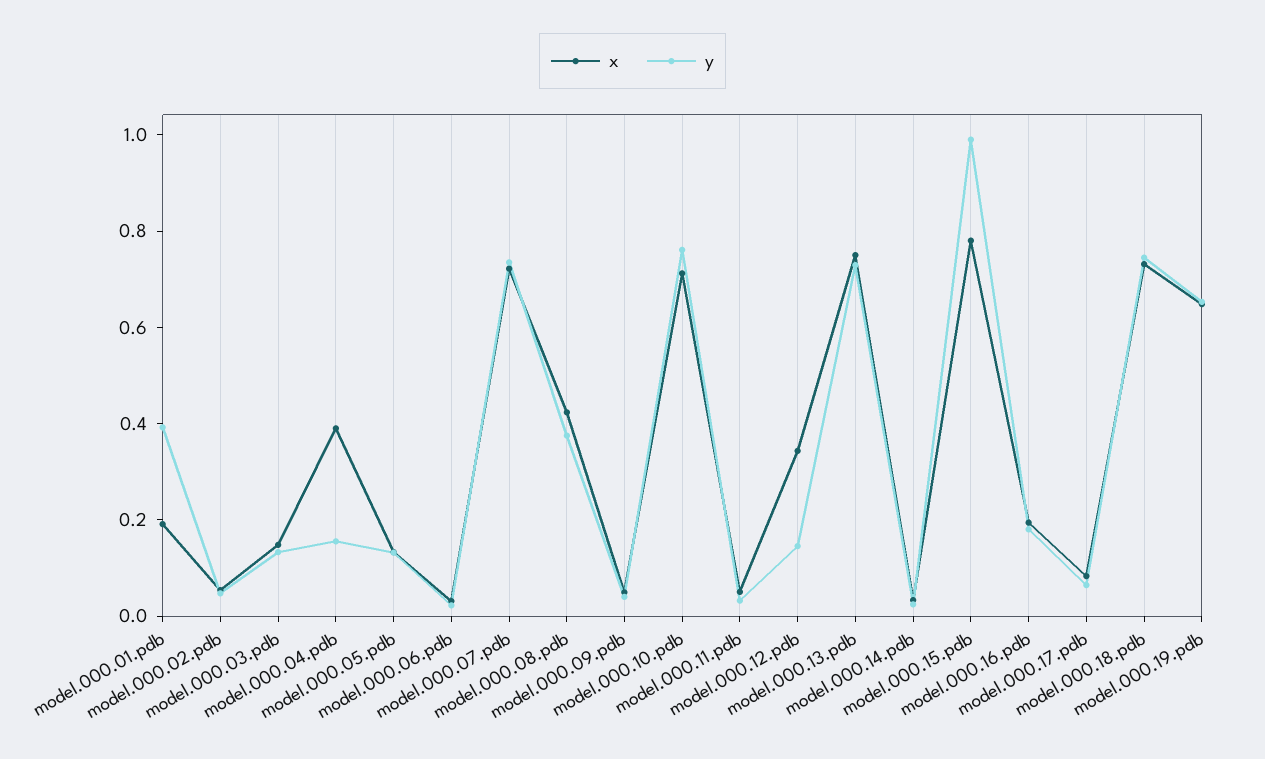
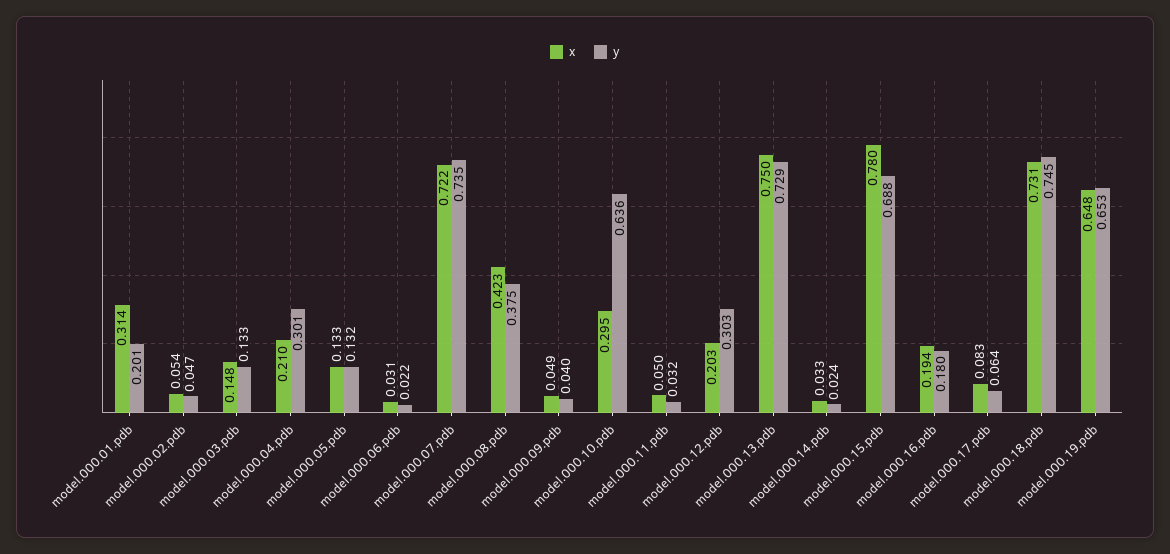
x, model.000.01.pdb: 0.2 -> 0.314
y, model.000.01.pdb: 0.4 -> 0.201
x, model.000.04.pdb: 0.4 -> 0.21
y, model.000.04.pdb: 0.15 -> 0.301
x, model.000.10.pdb: 0.7 -> 0.295
y, model.000.10.pdb: 0.75 -> 0.636
x, model.000.12.pdb: 0.35 -> 0.203
y, model.000.12.pdb: 0.15 -> 0.303
y, model.000.15.pdb: 1 -> 0.688

